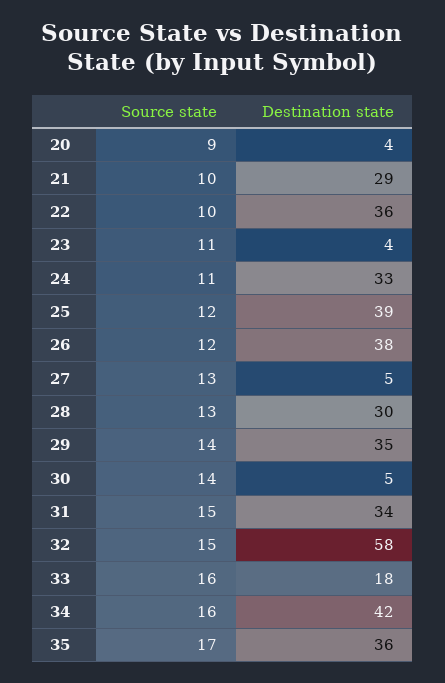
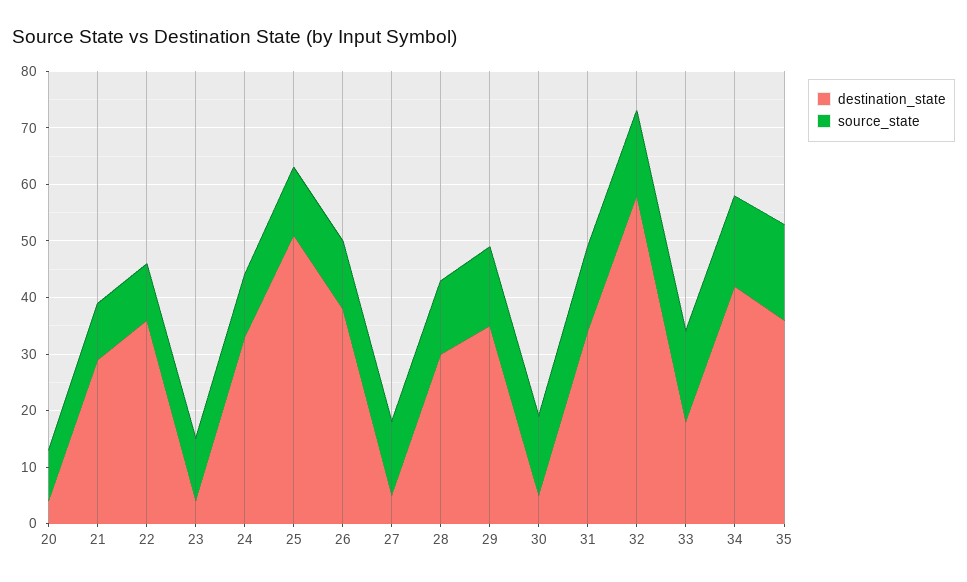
Destination state, 25: 39 -> 50

